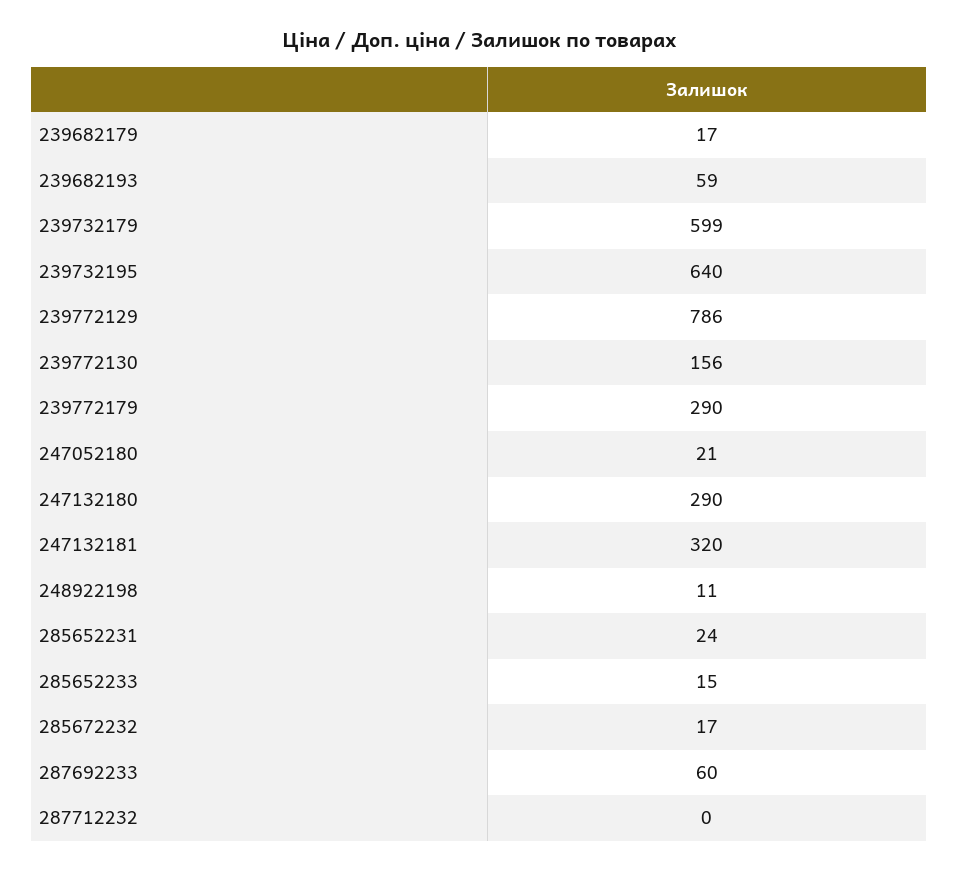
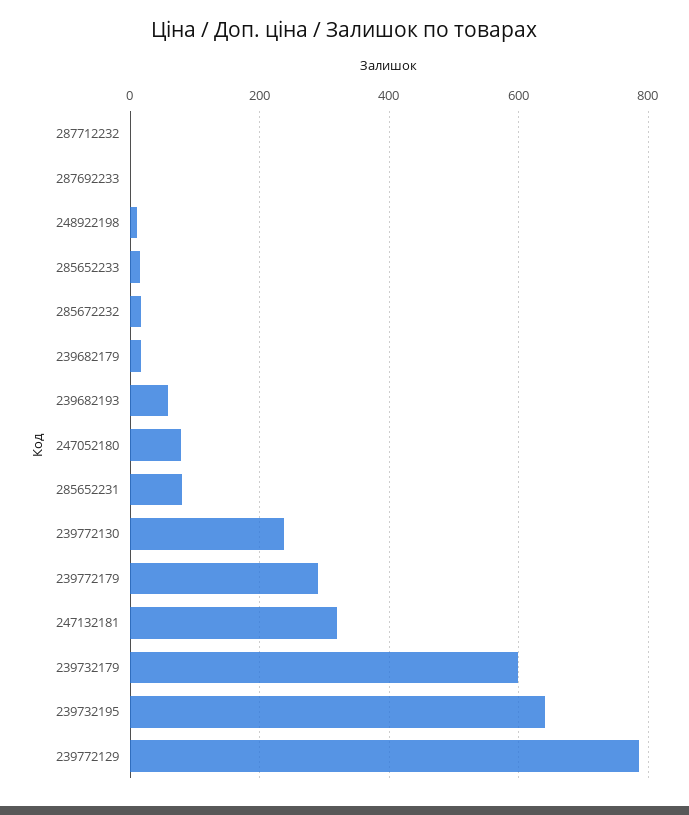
239772130: 156 -> 240
247052180: 21 -> 80
247132180: 290 -> none
285652231: 24 -> 80
287692233: 60 -> 0

